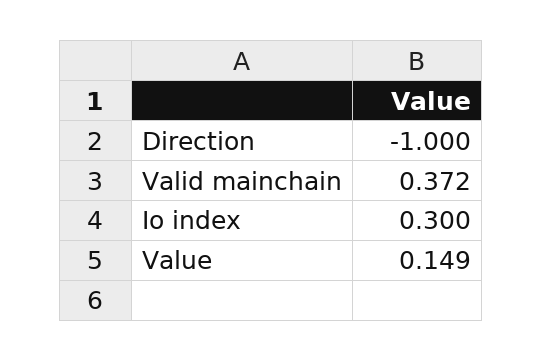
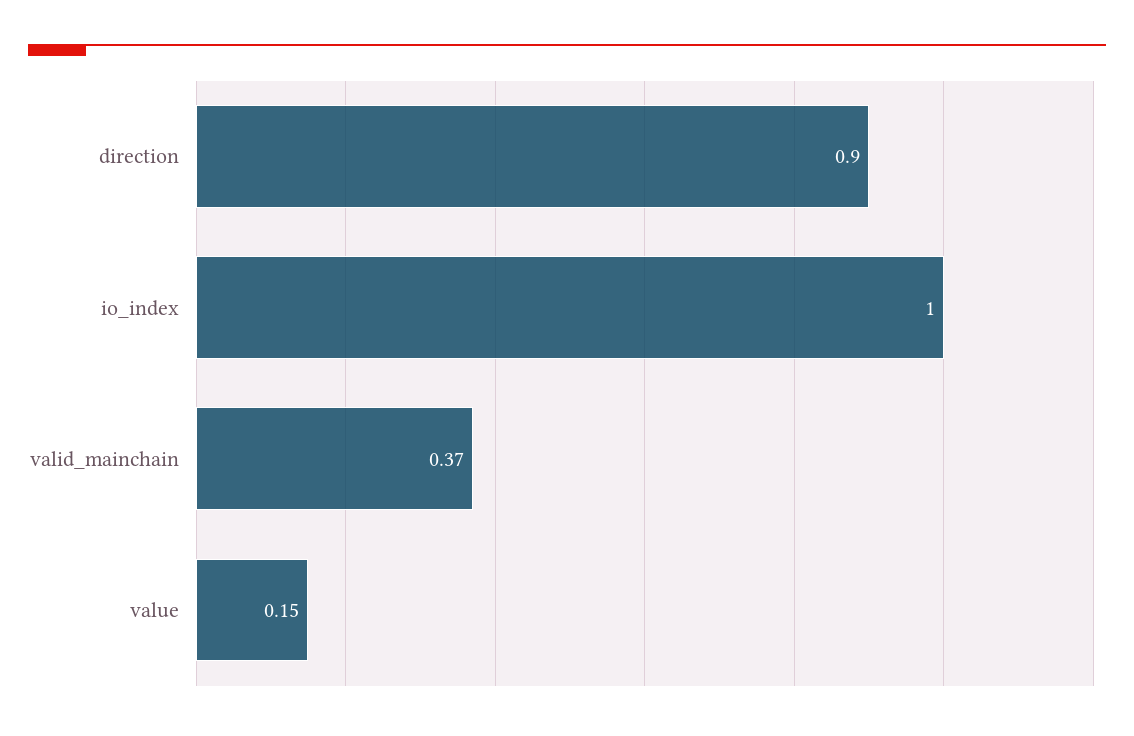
Direction: -1 -> 0.9
Io index: 0.3 -> 1

